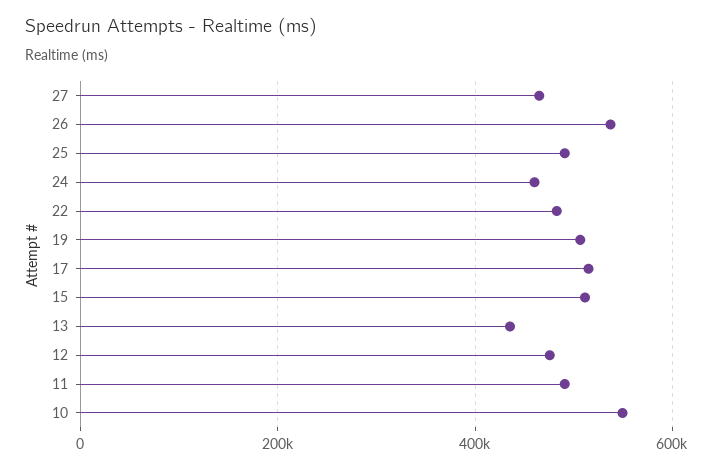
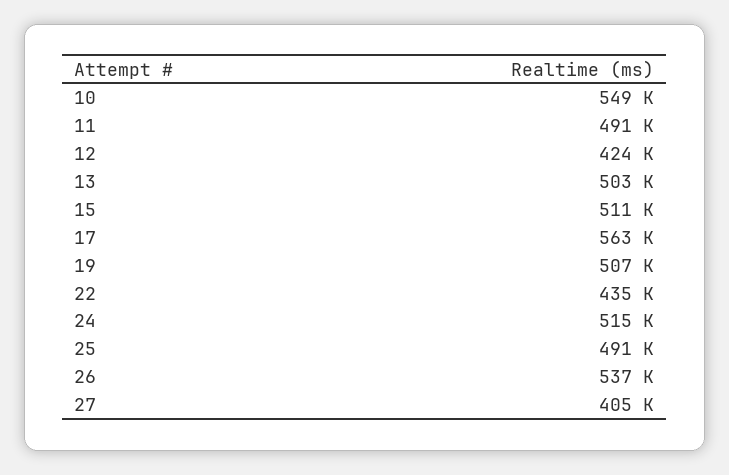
27: 460000 -> 405000
24: 460000 -> 515000
22: 480000 -> 435000
17: 520000 -> 563000
13: 440000 -> 503000
12: 480000 -> 424000

